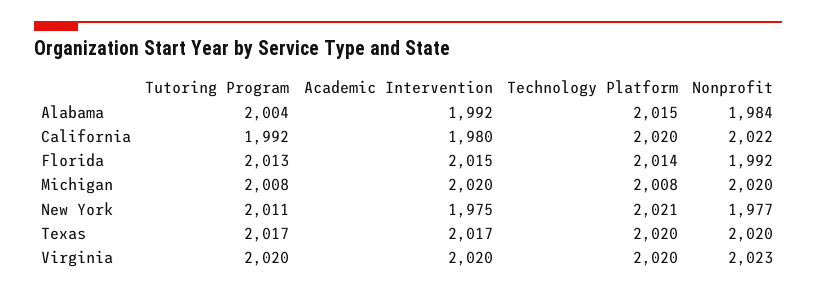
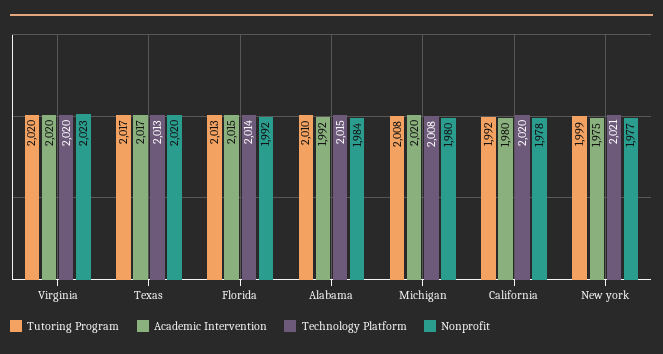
Tutoring Program, Alabama: 2004 -> 2010
Nonprofit, California: 2022 -> 1978
Nonprofit, Michigan: 2020 -> 1980
Tutoring Program, New York: 2011 -> 1999
Technology Platform, Texas: 2020 -> 2013

